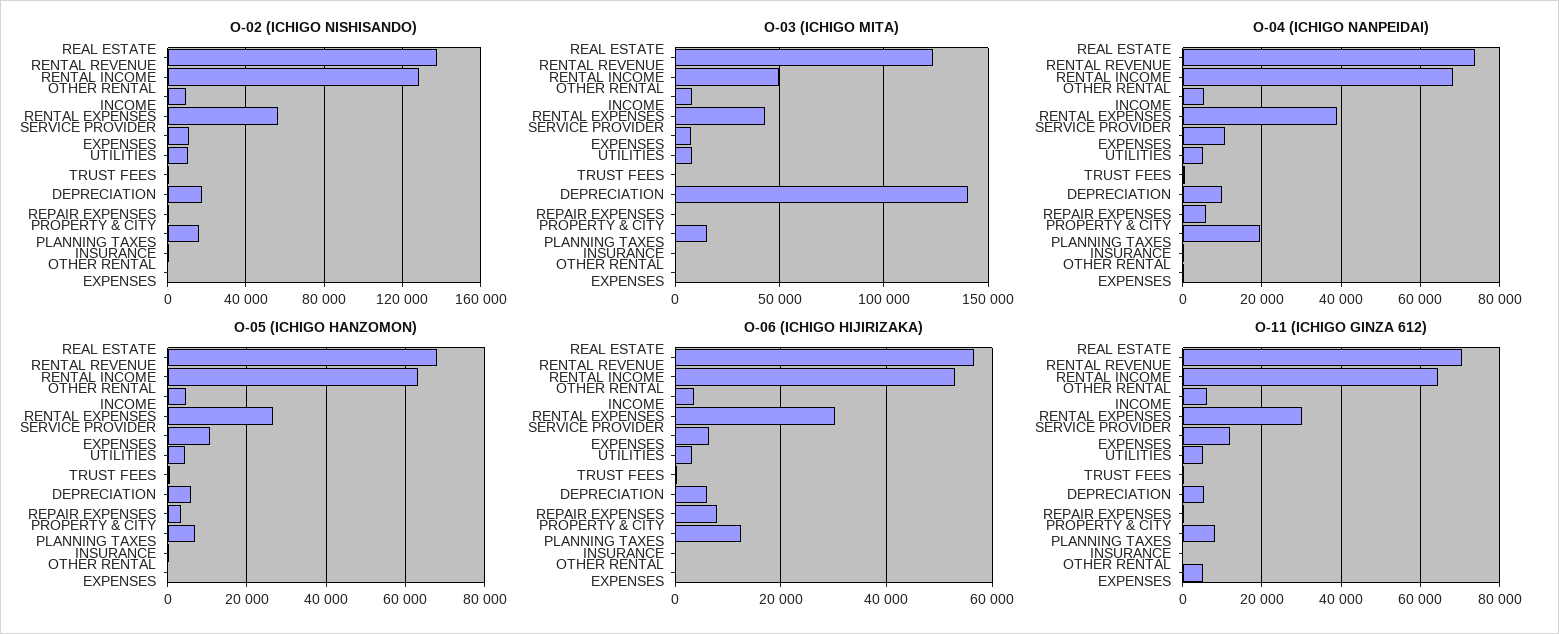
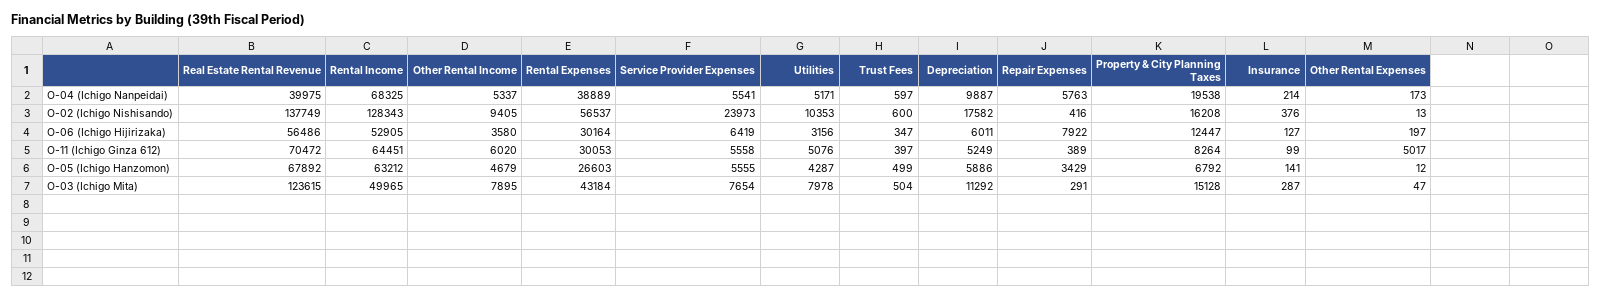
O-02 (ICHIGO NISHISANDO), SERVICE PROVIDER EXPENSES: 10000 -> 23973
O-03 (ICHIGO MITA), DEPRECIATION: 140000 -> 11292
O-04 (ICHIGO NANPEIDAI), REAL ESTATE RENTAL REVENUE: 74000 -> 39975
O-04 (ICHIGO NANPEIDAI), SERVICE PROVIDER EXPENSES: 10000 -> 5541
O-05 (ICHIGO HANZOMON), SERVICE PROVIDER EXPENSES: 10000 -> 5555
O-11 (ICHIGO GINZA 612), SERVICE PROVIDER EXPENSES: 12000 -> 5558

